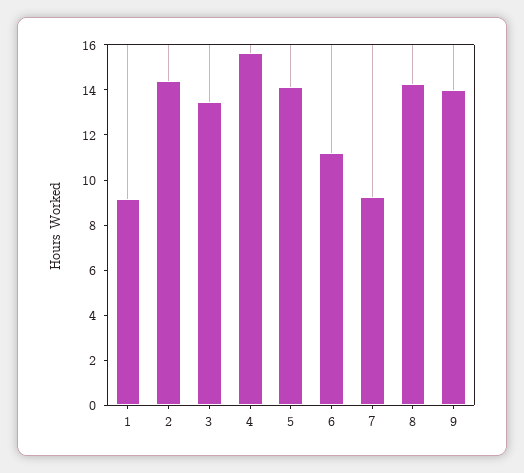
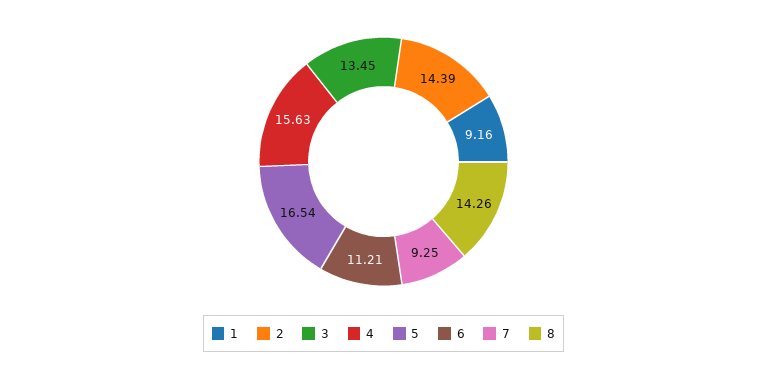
5: 14 -> 16.54
9: 14 -> none

